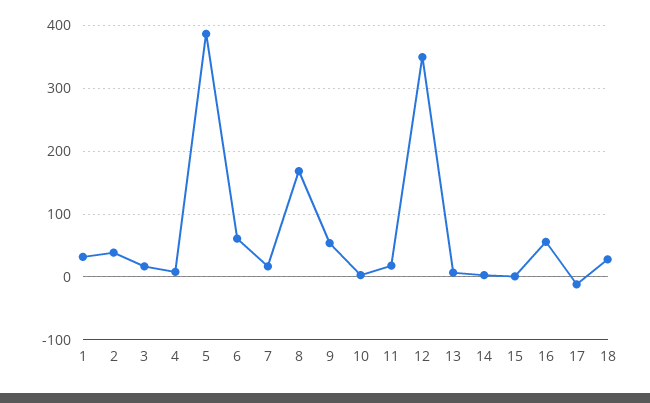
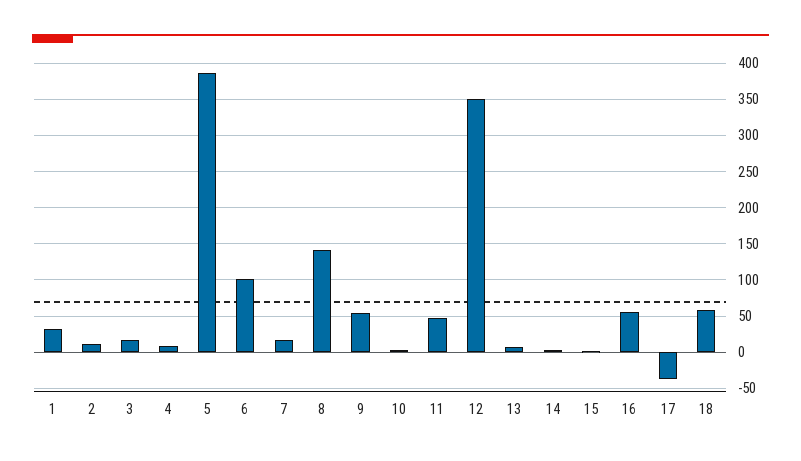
2: 40 -> 10
6: 60 -> 100
8: 170 -> 140
11: 20 -> 50
17: -10 -> -40
18: 30 -> 60

